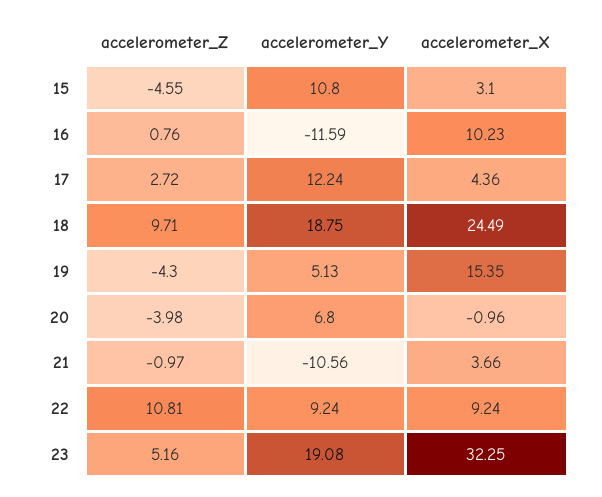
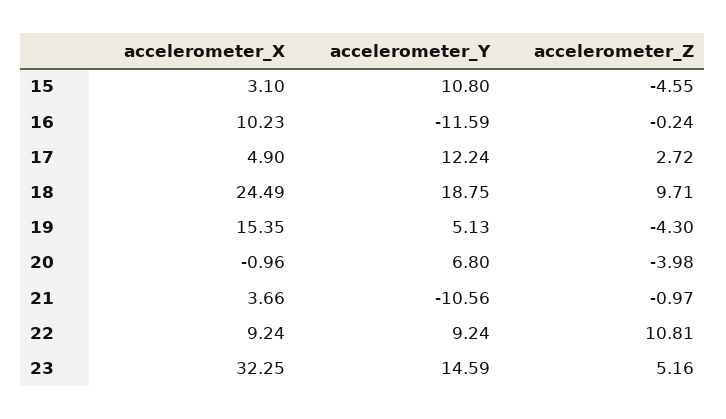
accelerometer_Z, 16: 0.76 -> -0.24
accelerometer_X, 17: 4.36 -> 4.9
accelerometer_Y, 23: 19.08 -> 14.59

